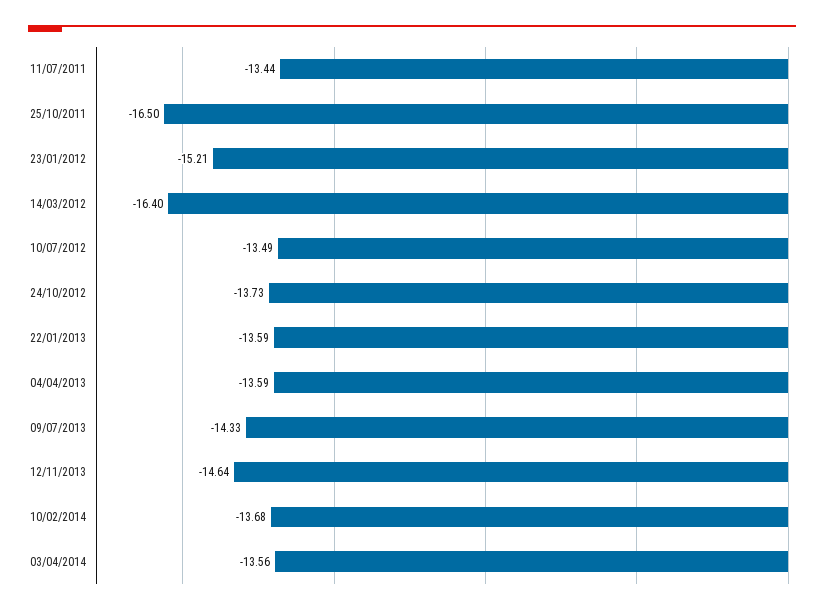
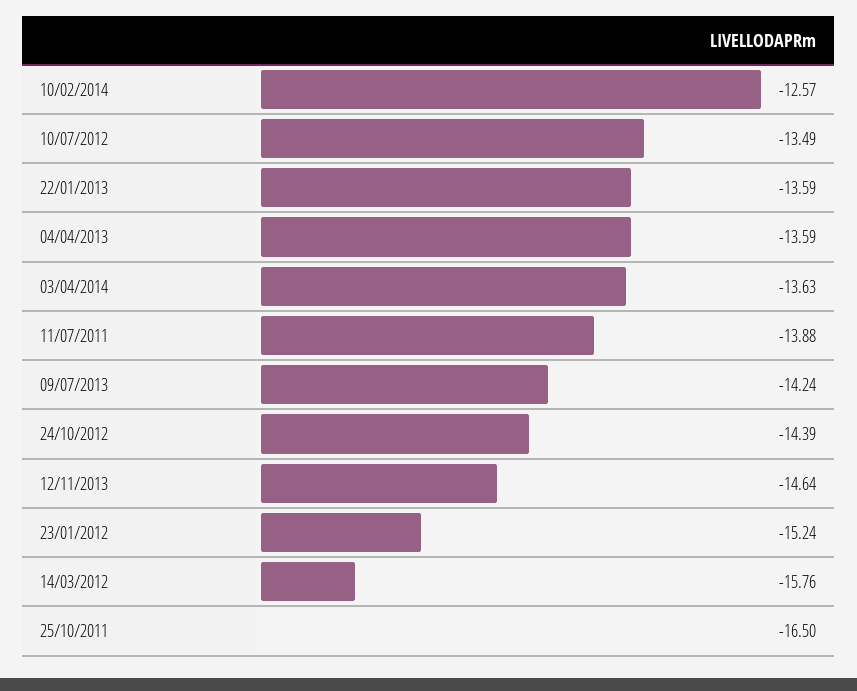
11/07/2011: -13.44 -> -13.88
23/01/2012: -15.21 -> -15.24
14/03/2012: -16.4 -> -15.76
24/10/2012: -13.73 -> -14.39
09/07/2013: -14.33 -> -14.24
10/02/2014: -13.68 -> -12.57
03/04/2014: -13.56 -> -13.63

